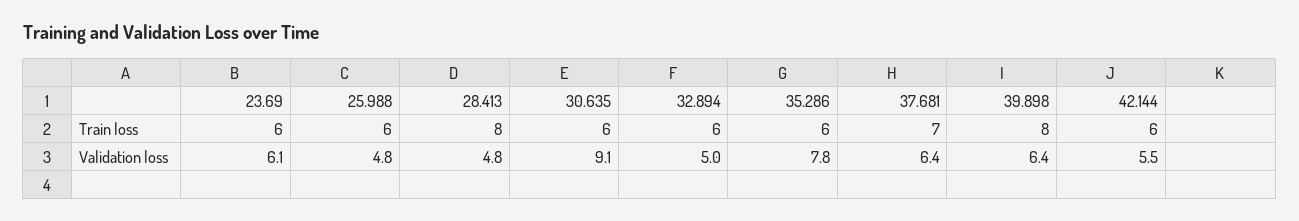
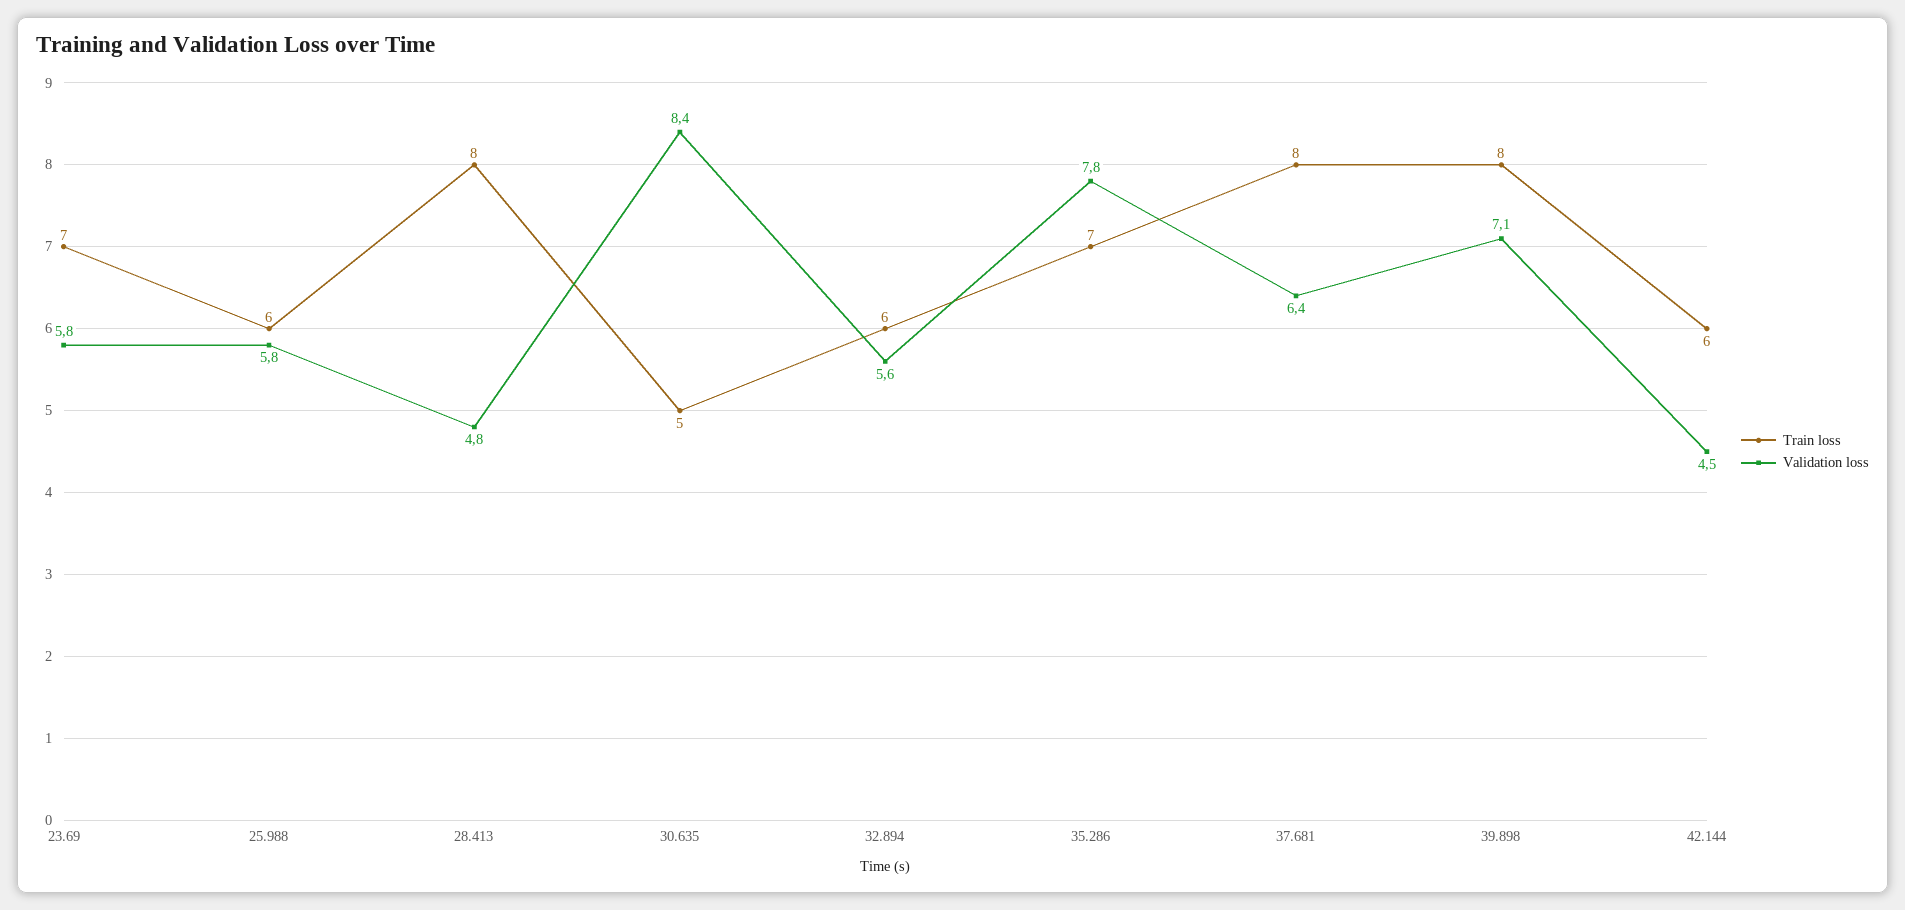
Train loss, 23.69: 6 -> 7
Train loss, 30.635: 6 -> 5
Train loss, 35.286: 6 -> 7
Train loss, 37.681: 7 -> 8
Validation loss, 23.69: 6.1 -> 5.8
Validation loss, 25.988: 4.8 -> 5.8
Validation loss, 30.635: 9.1 -> 8.4
Validation loss, 32.894: 5 -> 5.6
Validation loss, 39.898: 6.4 -> 7.1
Validation loss, 42.144: 5.5 -> 4.5

